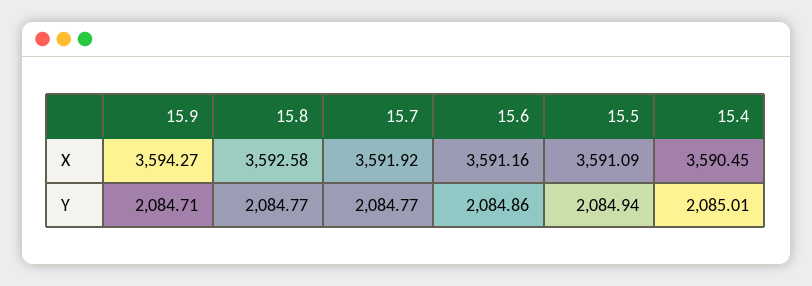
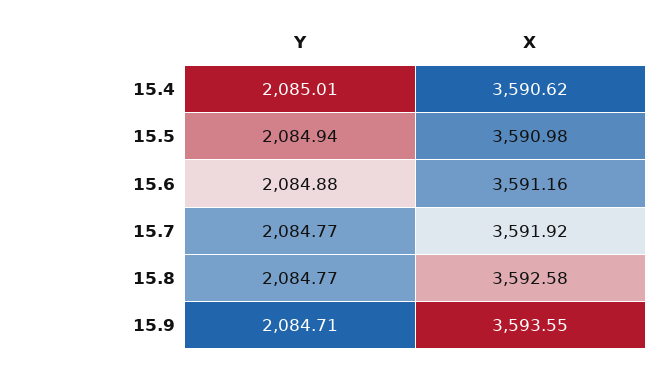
15.9, X: 3594.27 -> 3593.55
15.5, X: 3591.09 -> 3590.98
15.4, X: 3590.45 -> 3590.62
15.6, Y: 2084.86 -> 2084.88

